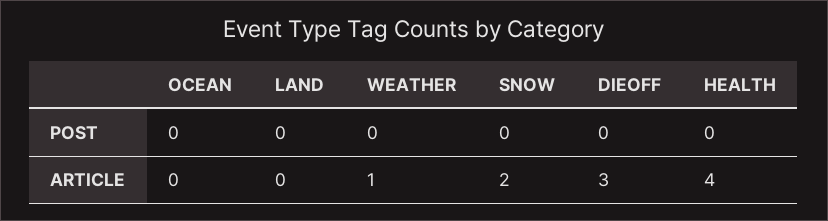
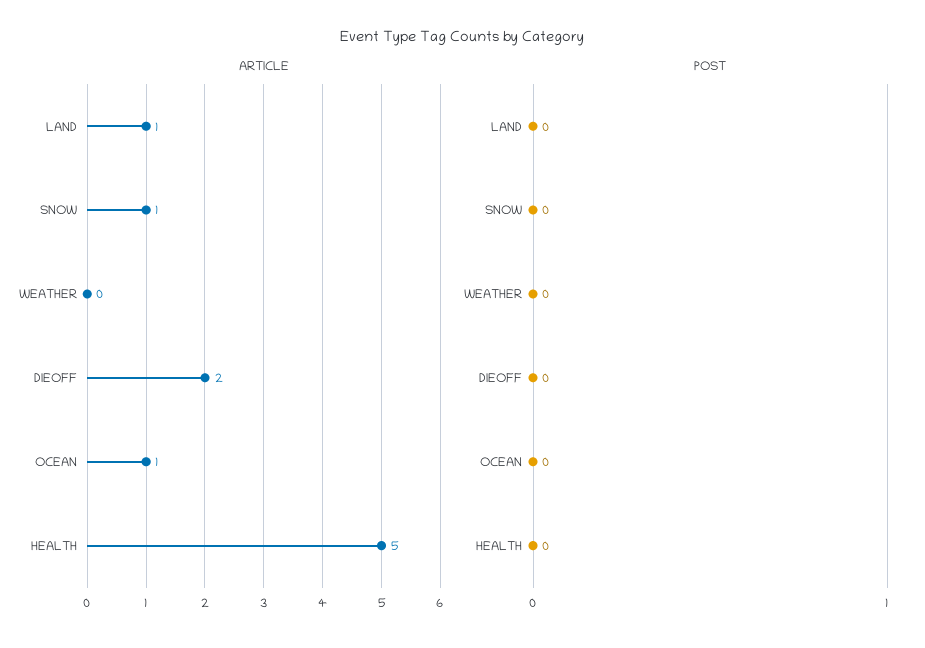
ARTICLE, OCEAN: 0 -> 1
ARTICLE, LAND: 0 -> 1
ARTICLE, WEATHER: 1 -> 0
ARTICLE, SNOW: 2 -> 1
ARTICLE, DIEOFF: 3 -> 2
ARTICLE, HEALTH: 4 -> 5

